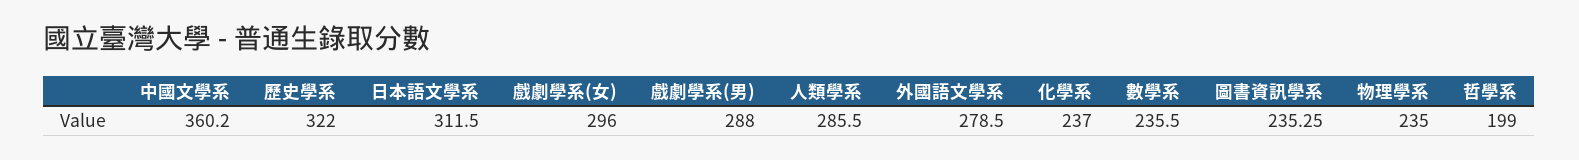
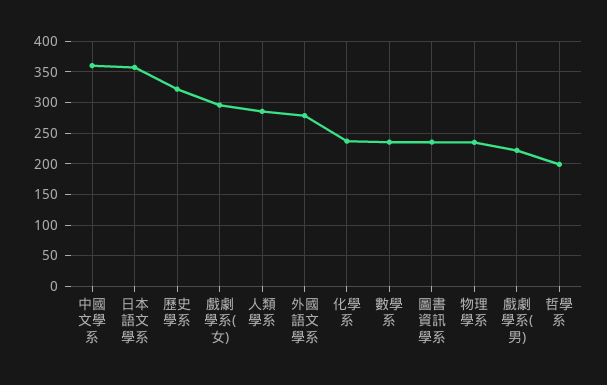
日本語文學系: 311.5 -> 360
戲劇學系(男): 288 -> 220

